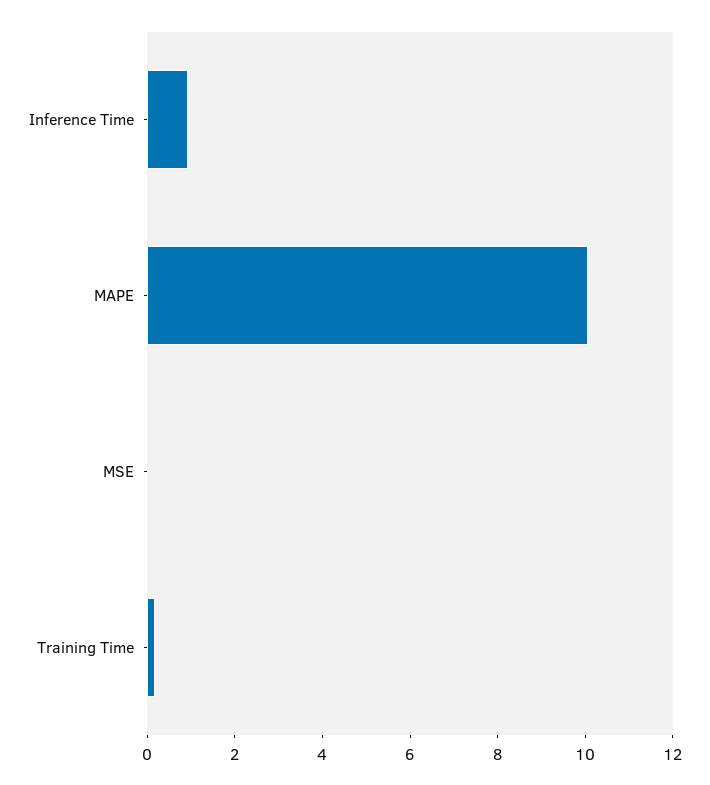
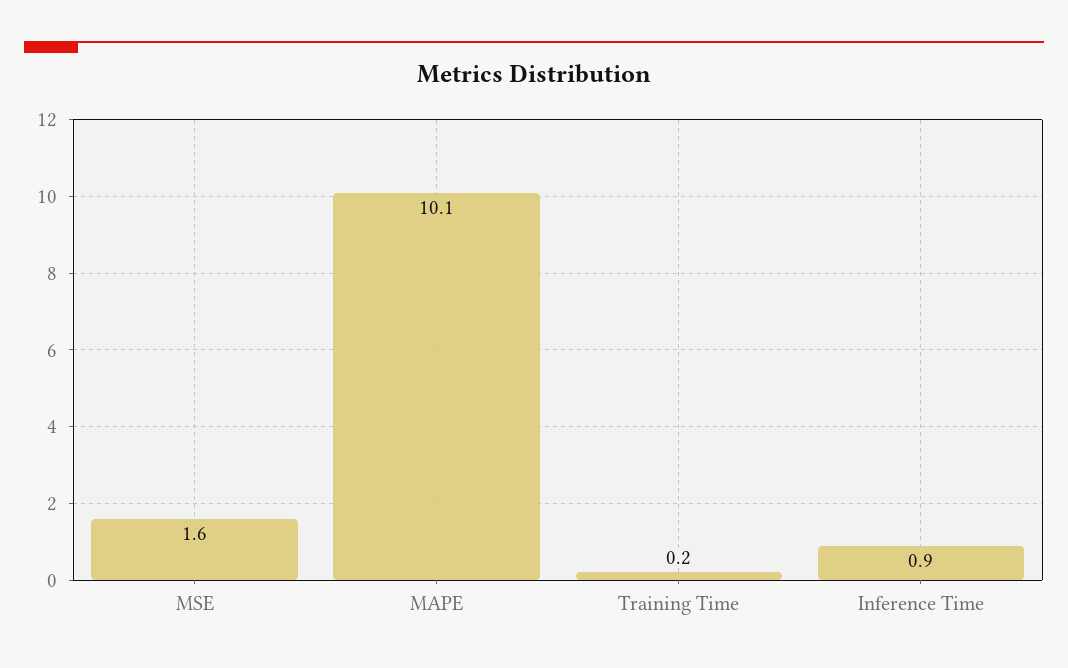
MSE: 0 -> 1.6

